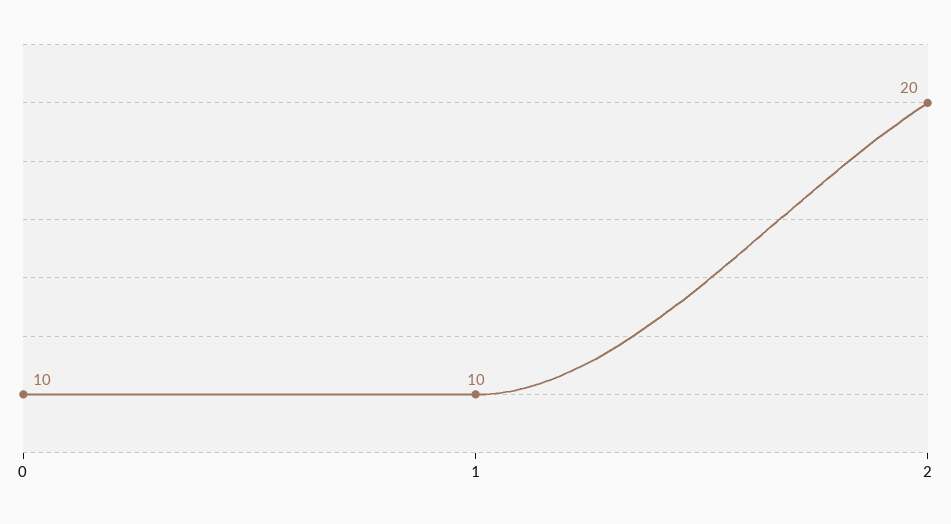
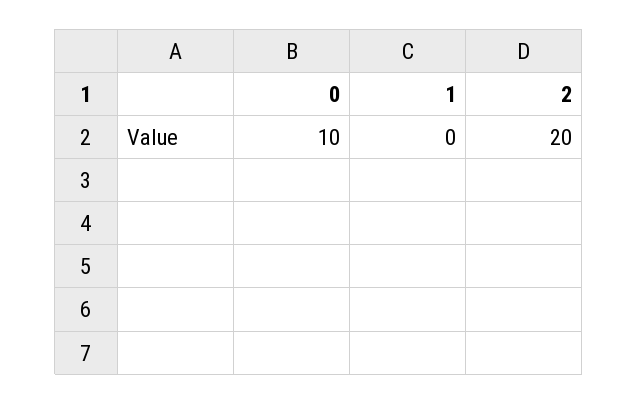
1: 10 -> 0

